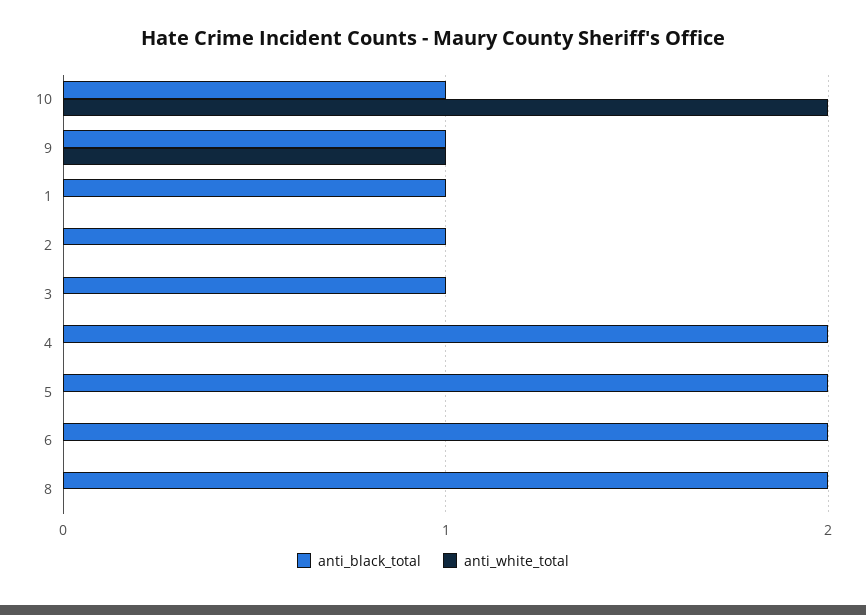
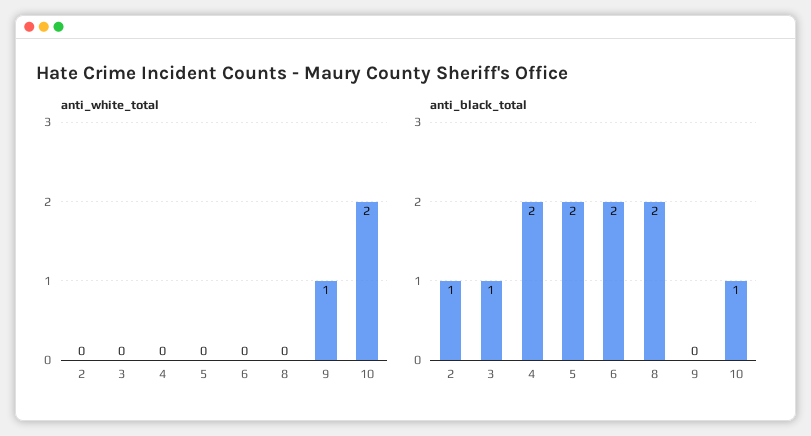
anti_black_total, 9: 1 -> 0
anti_black_total, 1: 1 -> none
anti_white_total, 1: 0 -> none

